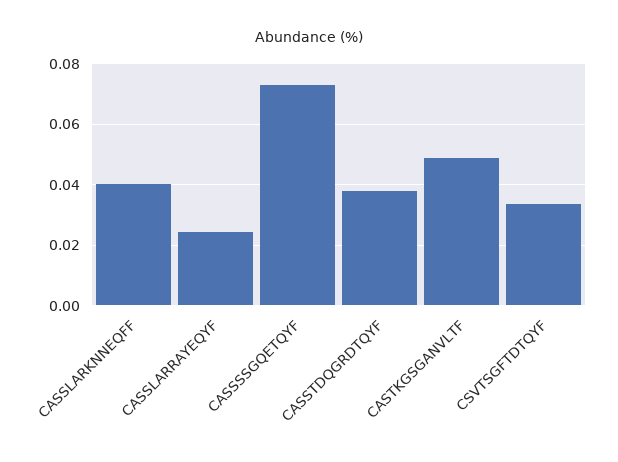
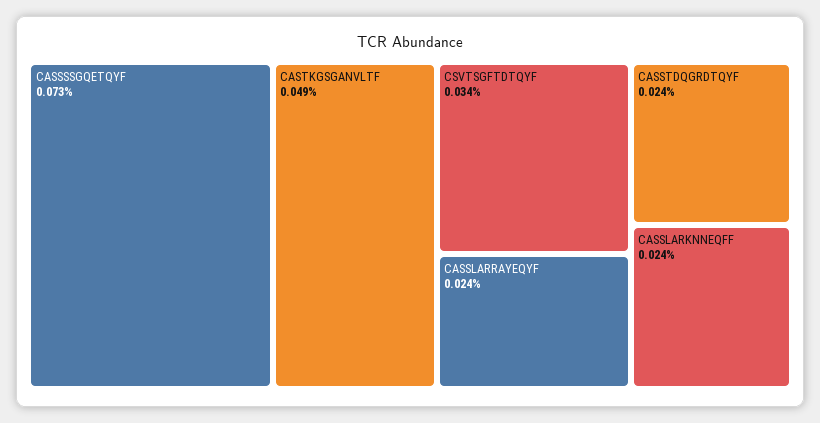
CASSLARKNNEQFF: 0.04 -> 0.024
CASSTDQGRDTQYF: 0.038 -> 0.024

